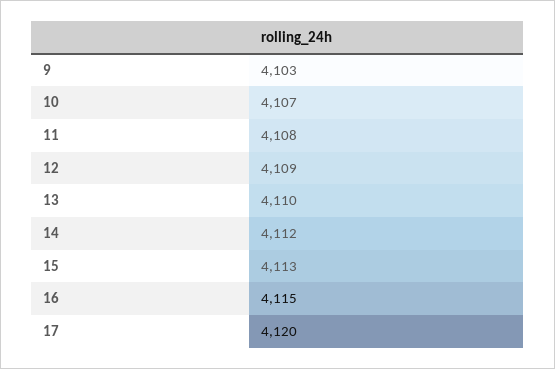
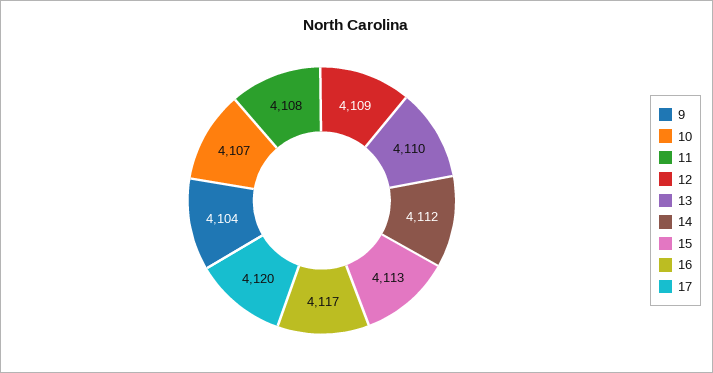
9: 4103 -> 4104
16: 4115 -> 4117

